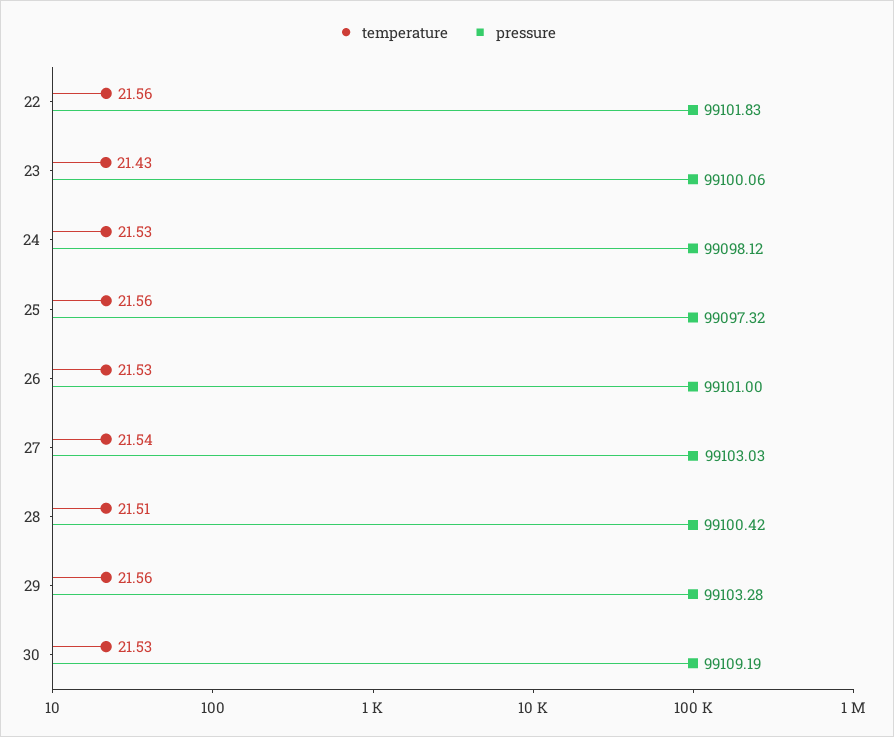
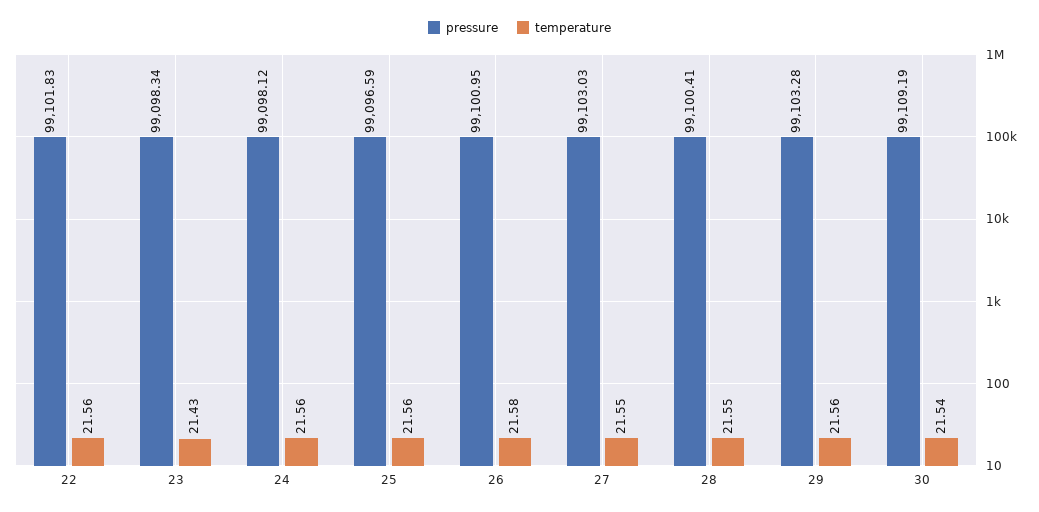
pressure, 23: 99100.06 -> 99098.34
temperature, 24: 21.53 -> 21.56
pressure, 25: 99097.32 -> 99096.59
temperature, 26: 21.53 -> 21.58
pressure, 26: 99101 -> 99100.95
temperature, 27: 21.54 -> 21.55
temperature, 28: 21.51 -> 21.55
pressure, 28: 99100.42 -> 99100.41
temperature, 30: 21.53 -> 21.54

